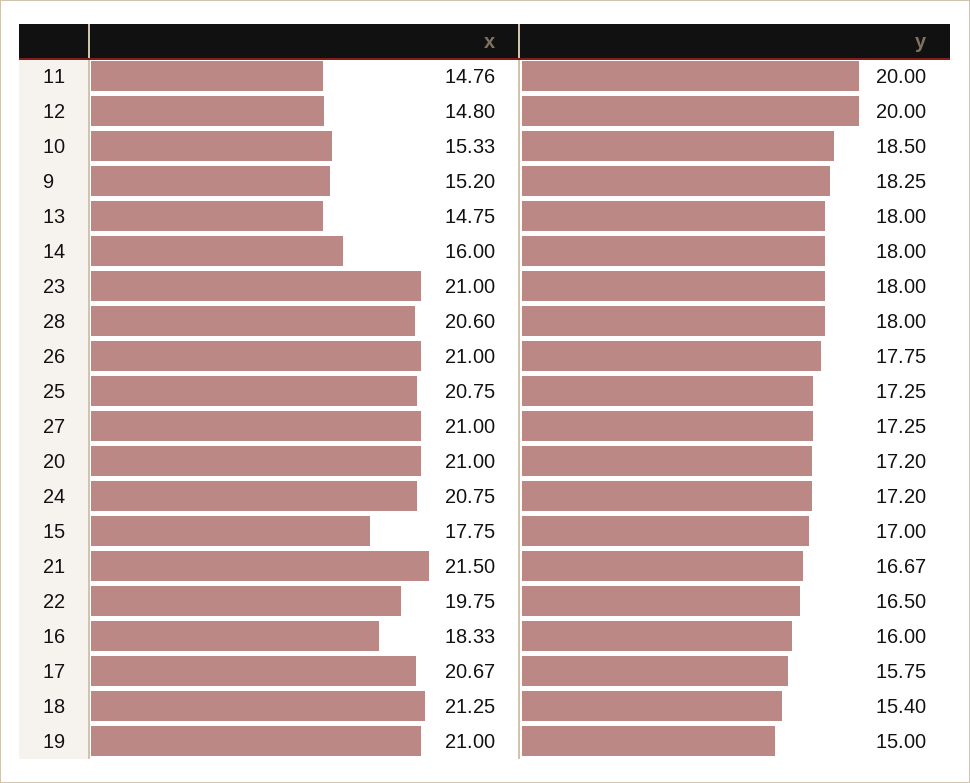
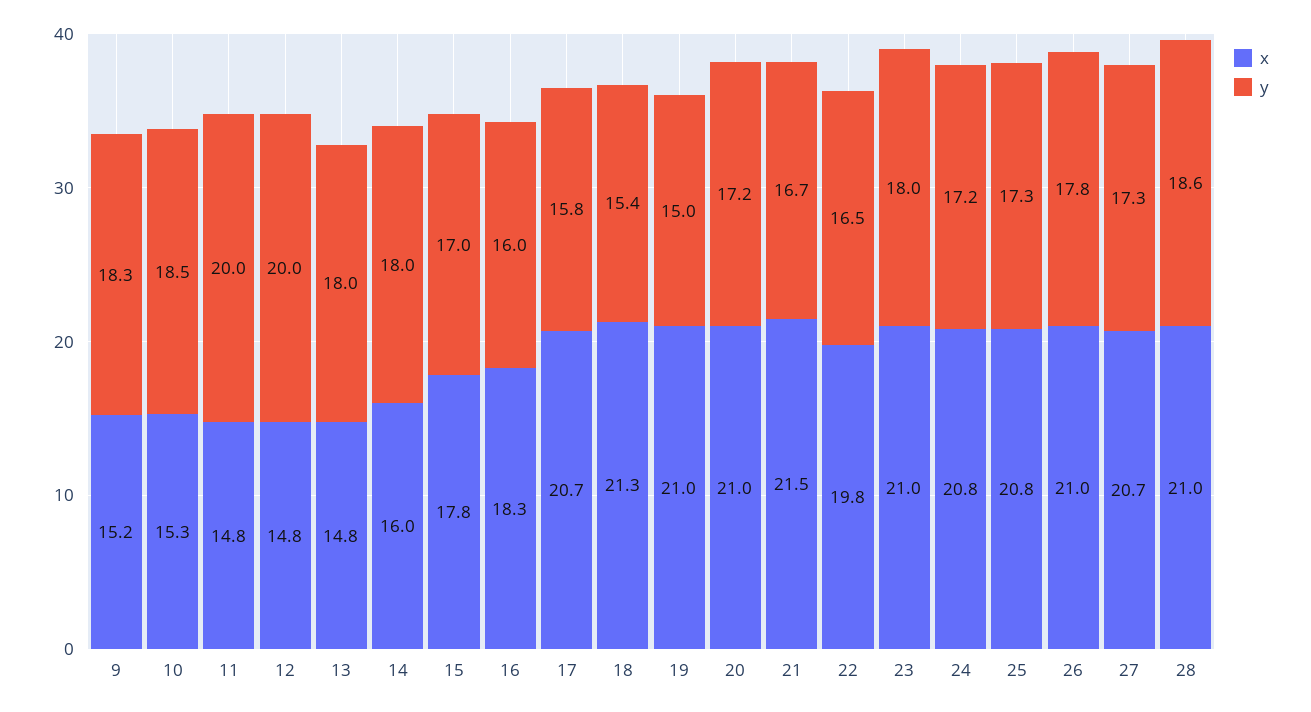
x, 28: 20.6 -> 21
y, 28: 18 -> 18.6
x, 27: 21 -> 20.7

